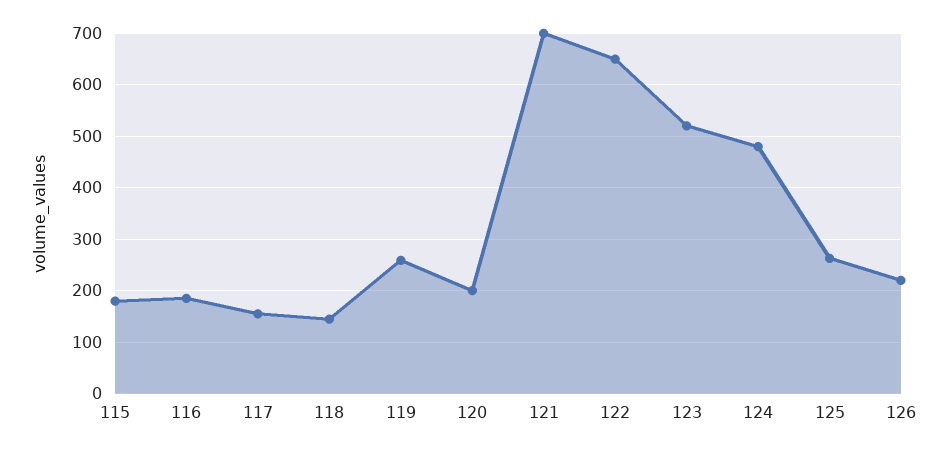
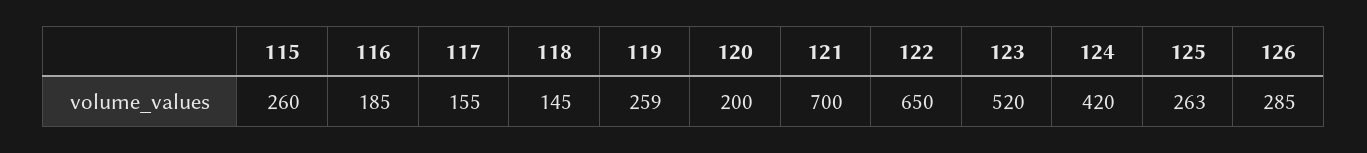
115: 180 -> 260
124: 480 -> 420
126: 220 -> 285

